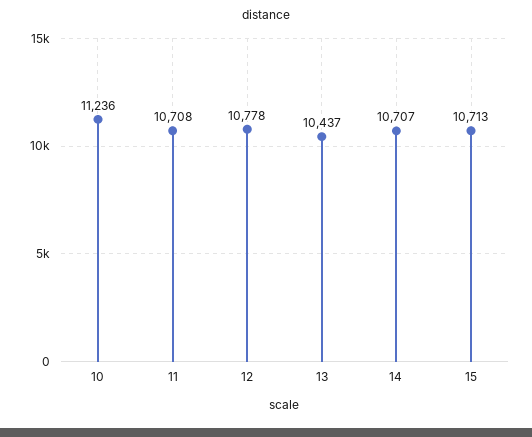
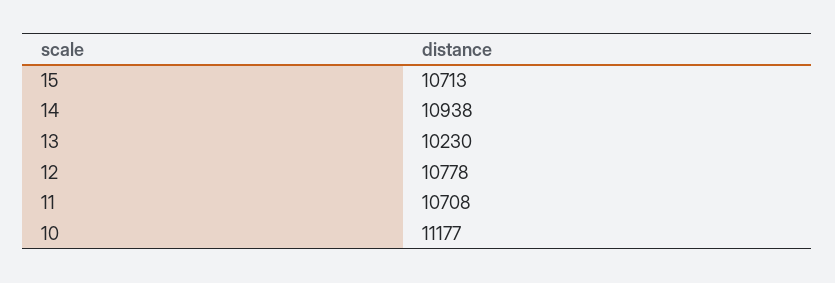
10: 11236 -> 11177
13: 10437 -> 10230
14: 10707 -> 10938

